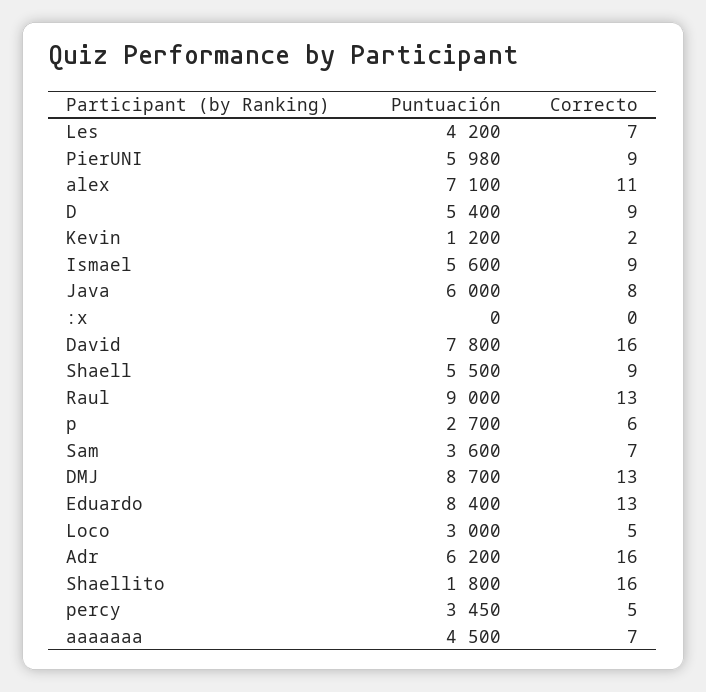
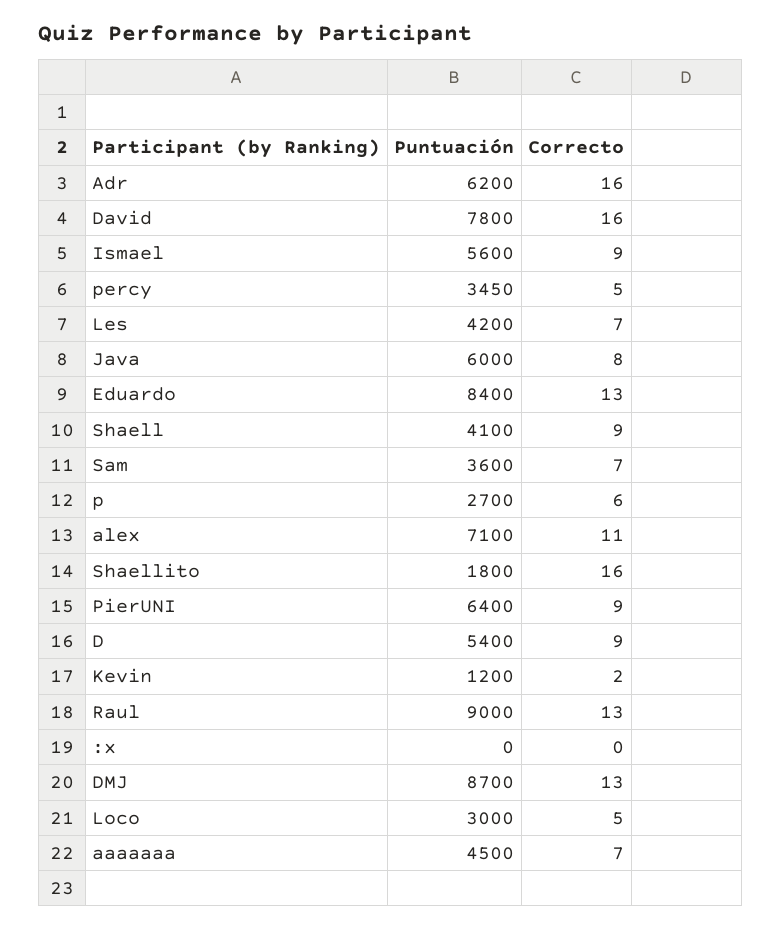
Puntuación, PierUNI: 5980 -> 6400
Puntuación, Shaell: 5500 -> 4100

